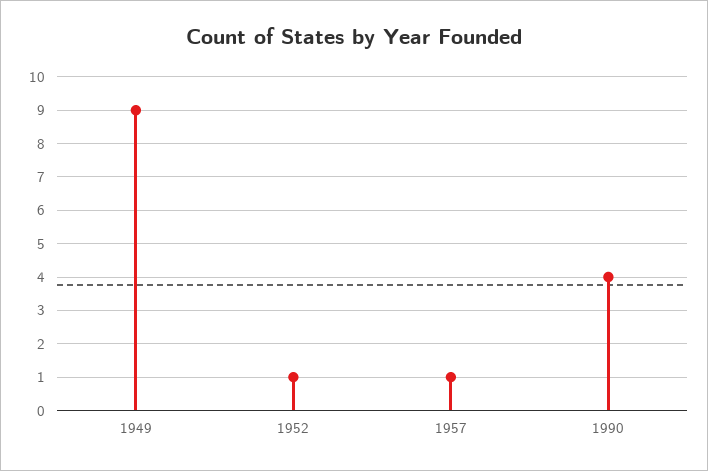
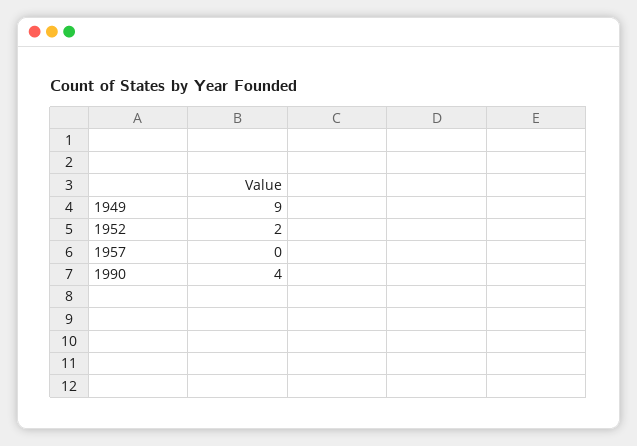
1952: 1 -> 2
1957: 1 -> 0

